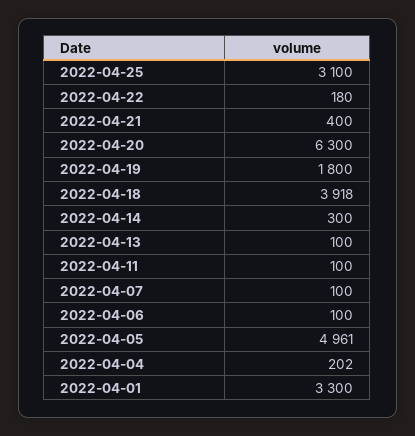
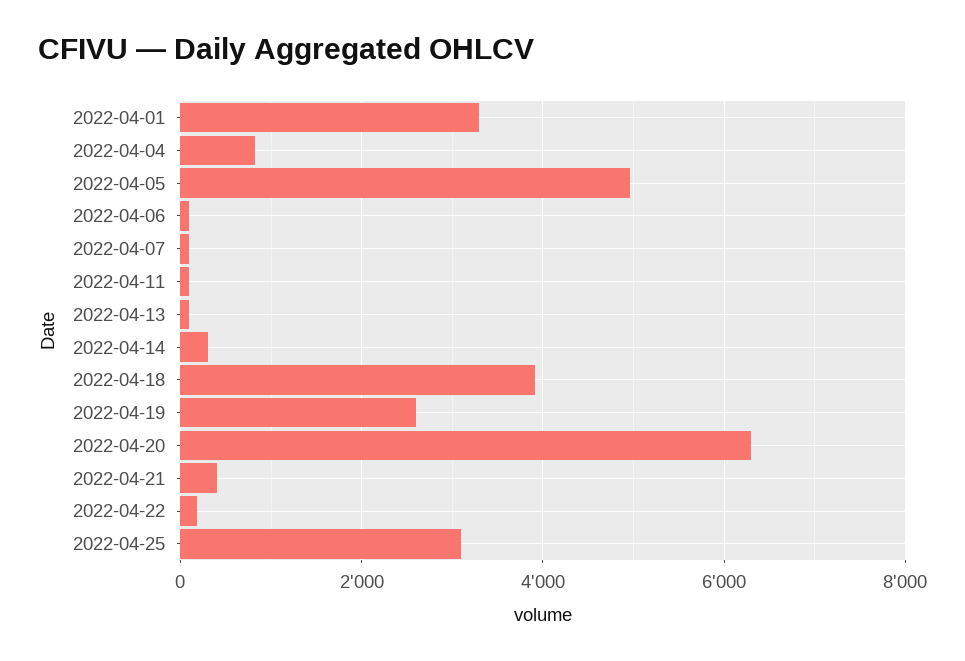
2022-04-19: 1800 -> 2600
2022-04-04: 202 -> 800

